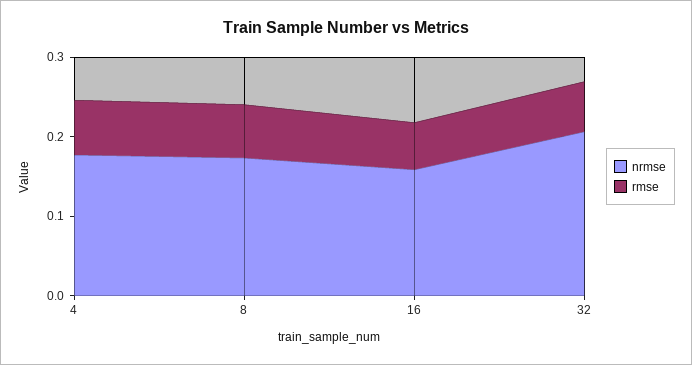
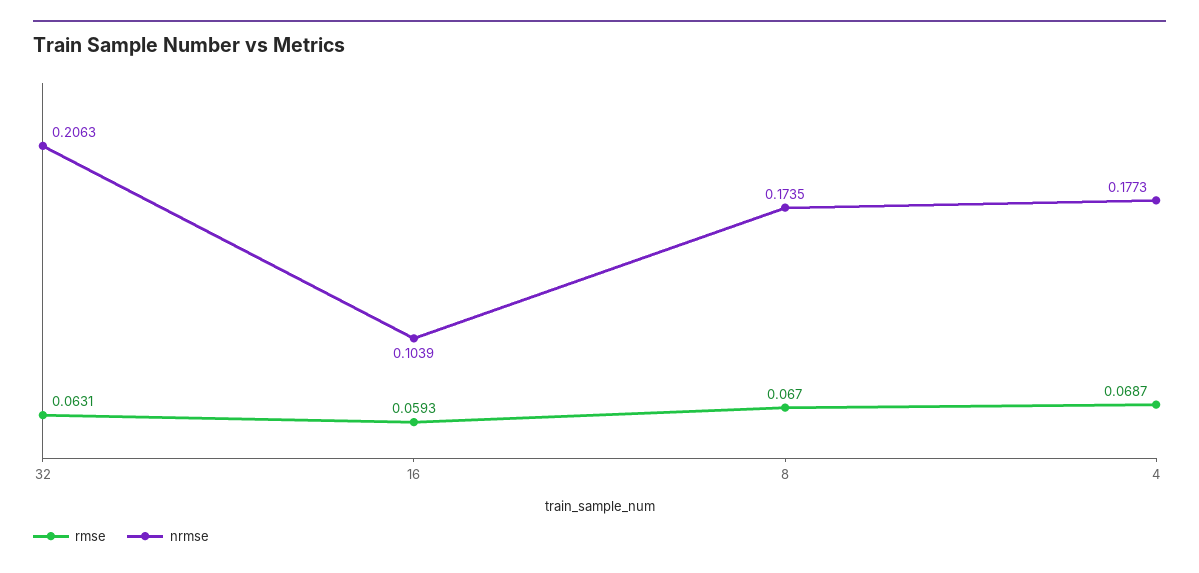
nrmse, 16: 0.16 -> 0.1039

